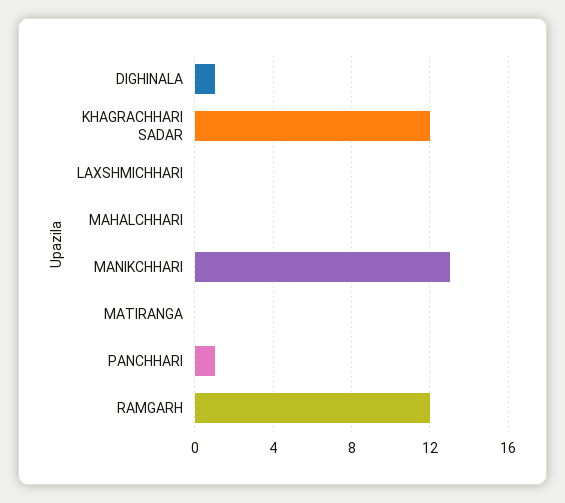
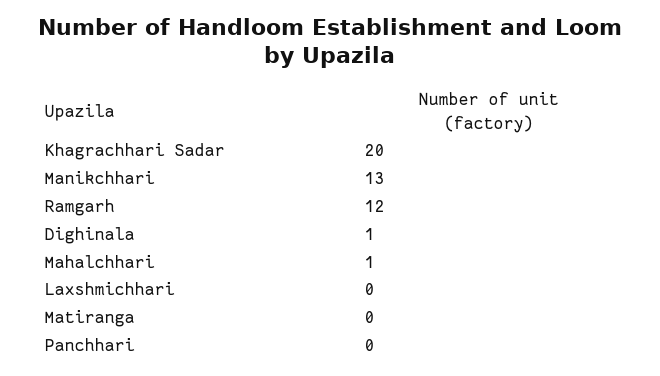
KHAGRACHHARI SADAR: 12 -> 20
MAHALCHHARI: 0 -> 1
PANCHHARI: 1 -> 0

